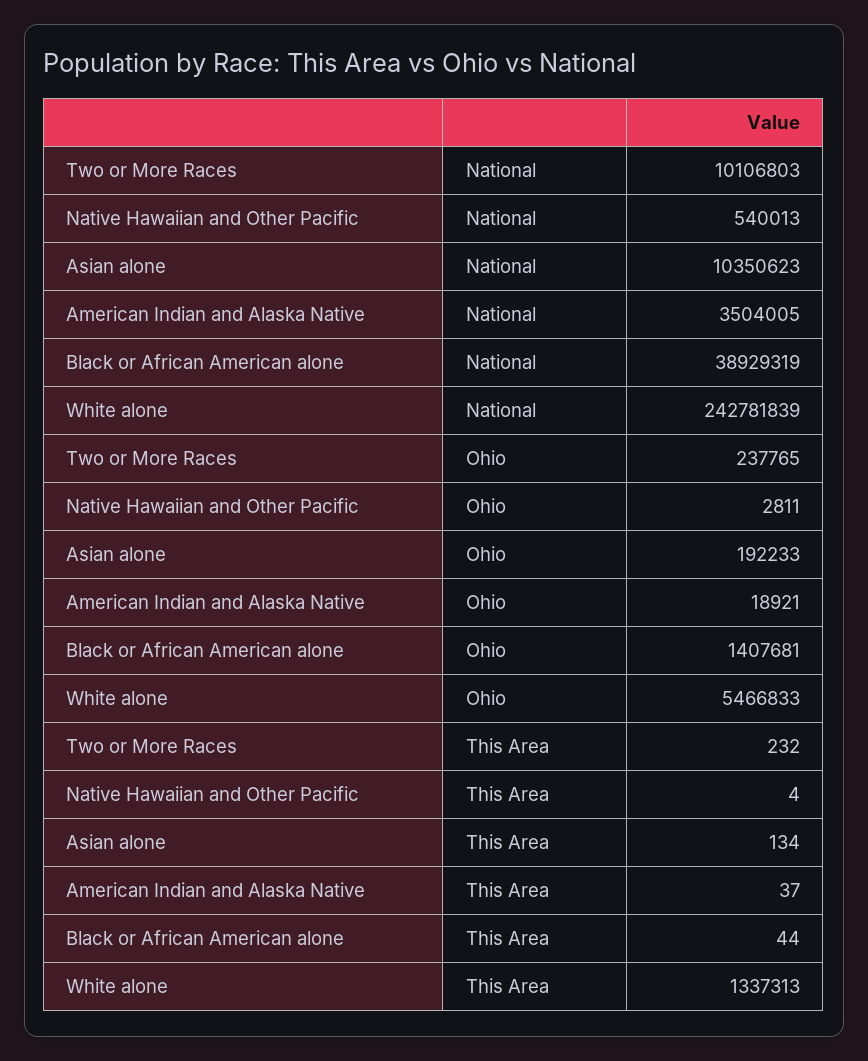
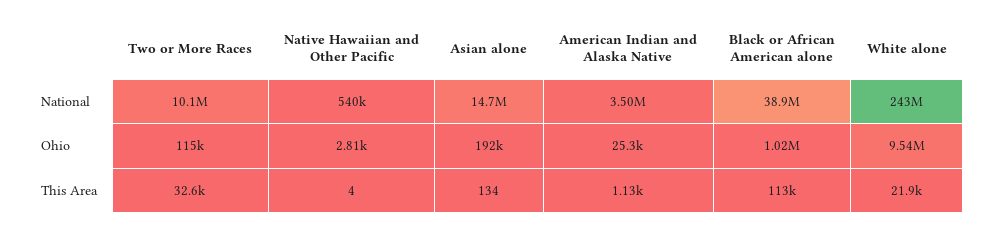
Asian alone, National: 10350623 -> 14700000
Two or More Races, Ohio: 237765 -> 115000
American Indian and Alaska Native, Ohio: 18921 -> 25300
Black or African American alone, Ohio: 1407681 -> 1020000
White alone, Ohio: 5466833 -> 9540000
Two or More Races, This Area: 232 -> 32600
American Indian and Alaska Native, This Area: 37 -> 1130
Black or African American alone, This Area: 44 -> 113000
White alone, This Area: 1337313 -> 21900

